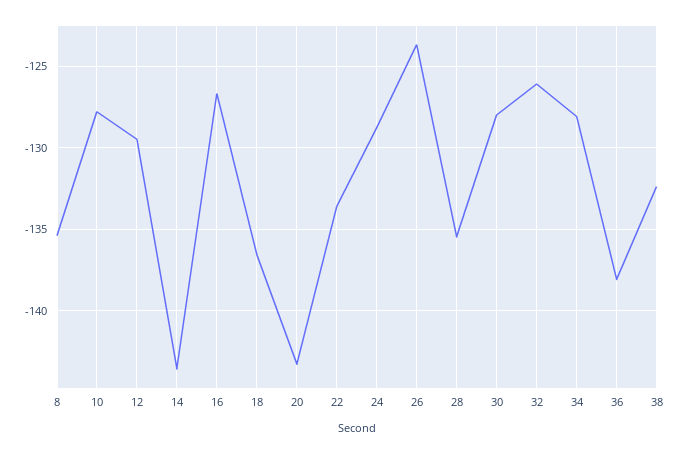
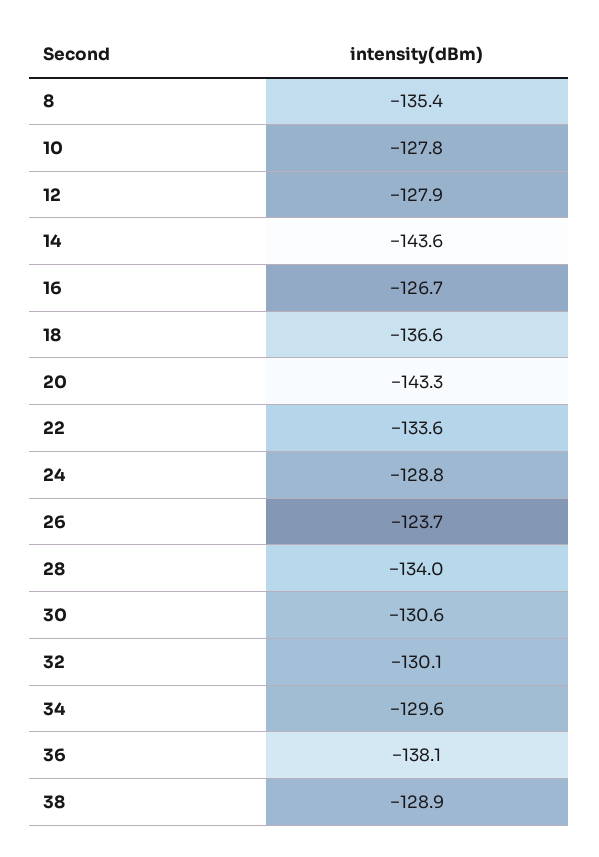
12: -129.5 -> -127.9
28: -135.5 -> -134
30: -128 -> -130.6
32: -126 -> -130.1
34: -128 -> -129.6
38: -132.5 -> -128.9

